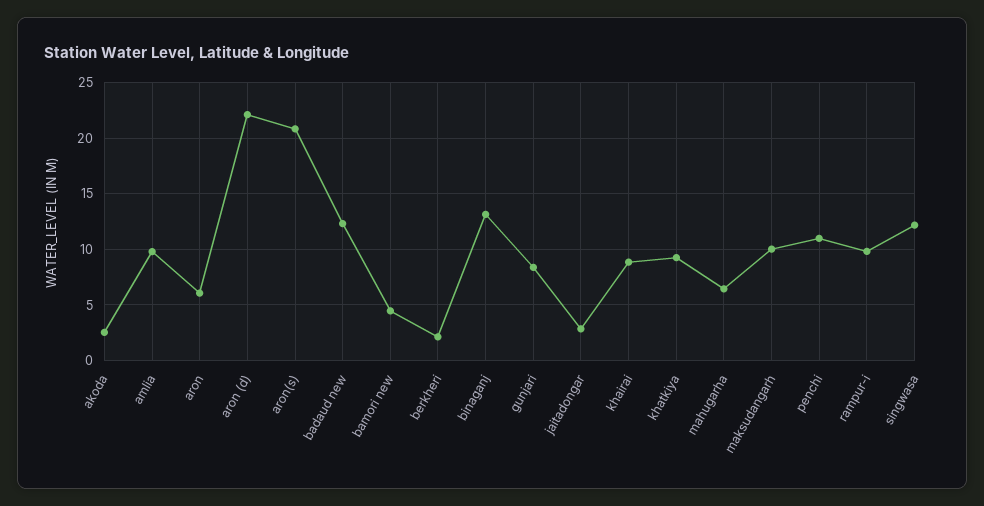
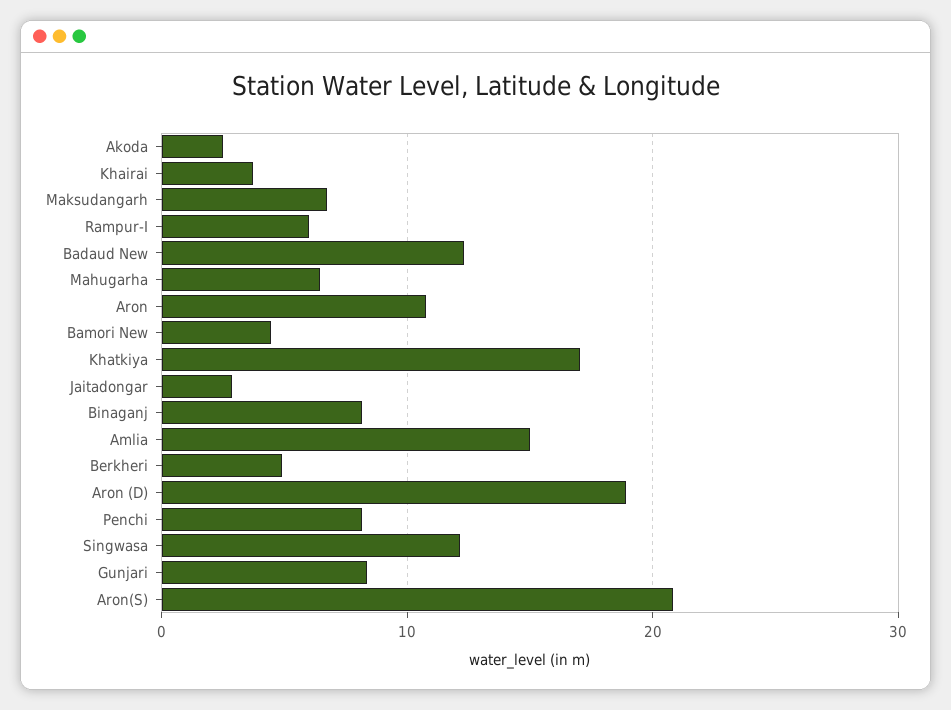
amlia: 10 -> 15
aron: 6 -> 11
aron (d): 22 -> 19
berkheri: 2 -> 5
binaganj: 13 -> 8
khairai: 9 -> 4
khatkiya: 9 -> 17
maksudangarh: 10 -> 7
penchi: 11 -> 8
rampur-i: 10 -> 6

